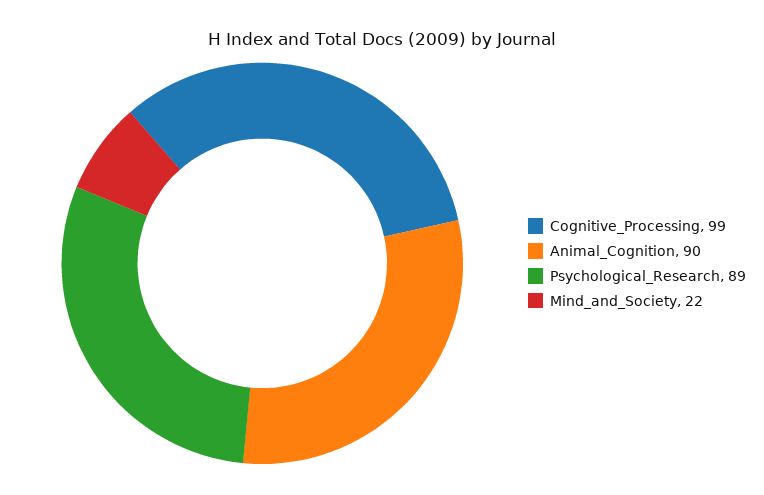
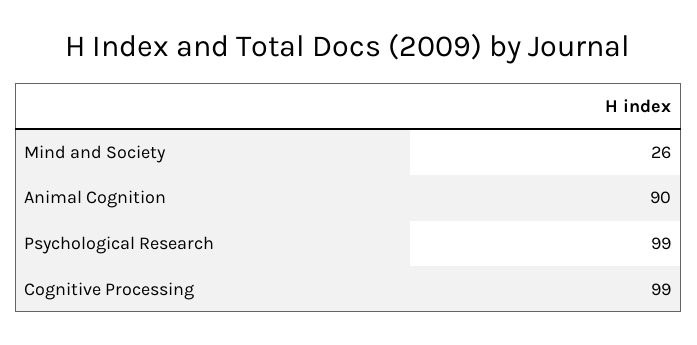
Psychological_Research: 89 -> 99
Mind_and_Society: 22 -> 26

